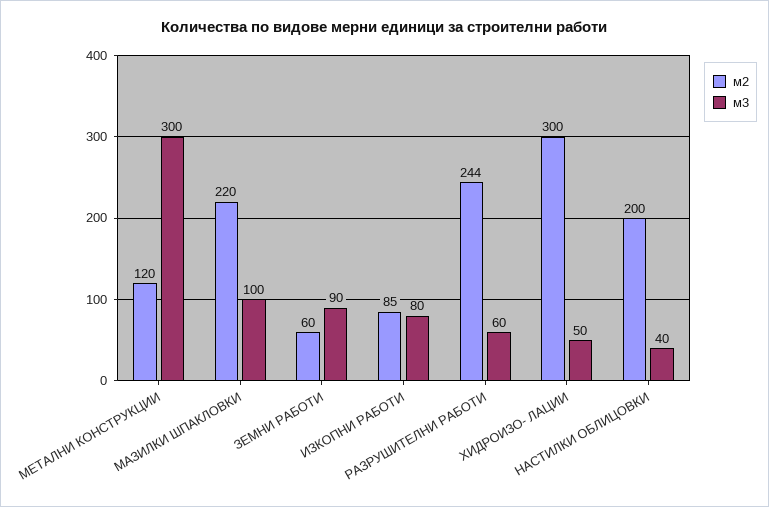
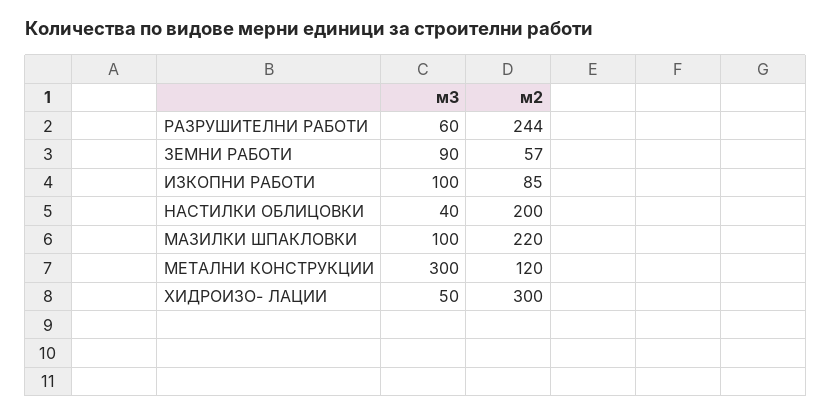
м2, ЗЕМНИ РАБОТИ: 60 -> 57
м3, ИЗКОПНИ РАБОТИ: 80 -> 100

